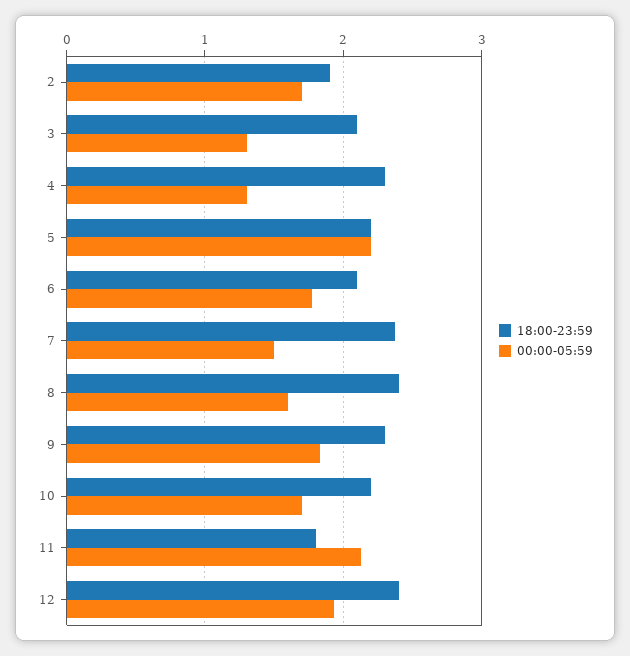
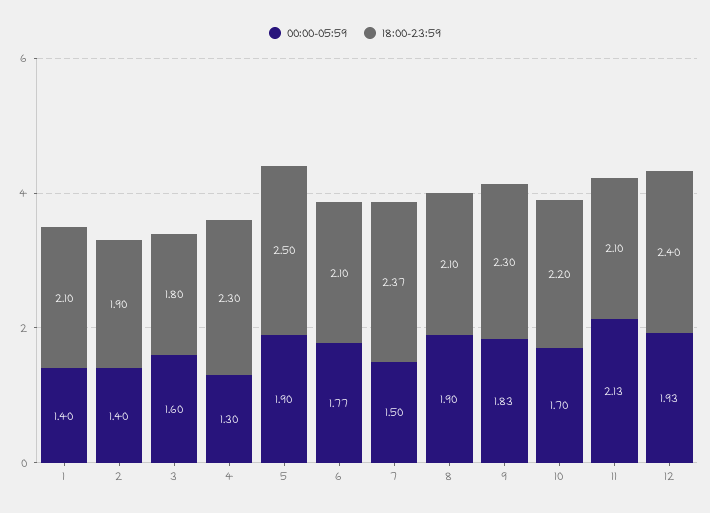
00:00-05:59, 2: 1.7 -> 1.4
18:00-23:59, 3: 2.1 -> 1.8
00:00-05:59, 3: 1.3 -> 1.6
18:00-23:59, 5: 2.2 -> 2.5
00:00-05:59, 5: 2.2 -> 1.9
18:00-23:59, 8: 2.4 -> 2.1
00:00-05:59, 8: 1.6 -> 1.9
18:00-23:59, 11: 1.8 -> 2.1
00:00-05:59, 1: none -> 1.4
18:00-23:59, 1: none -> 2.1

